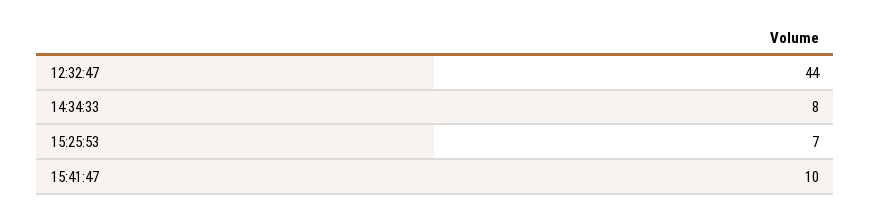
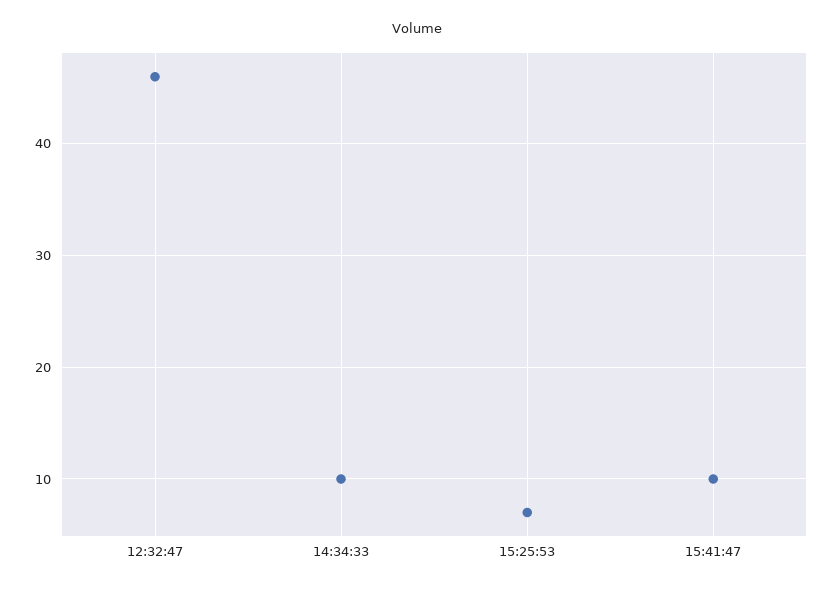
12:32:47: 44 -> 46
14:34:33: 8 -> 10

